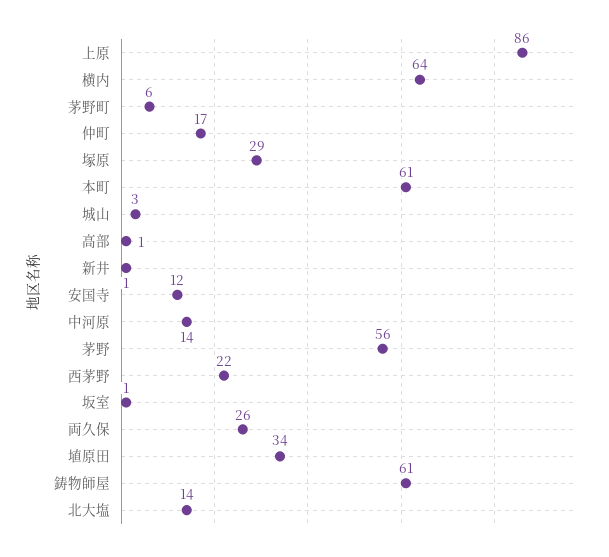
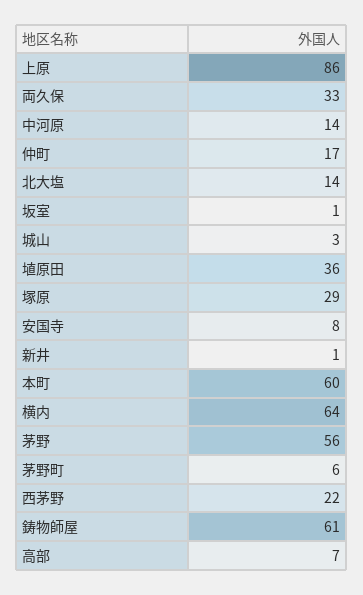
本町: 61 -> 60
高部: 1 -> 7
安国寺: 12 -> 8
両久保: 26 -> 33
埴原田: 34 -> 36

